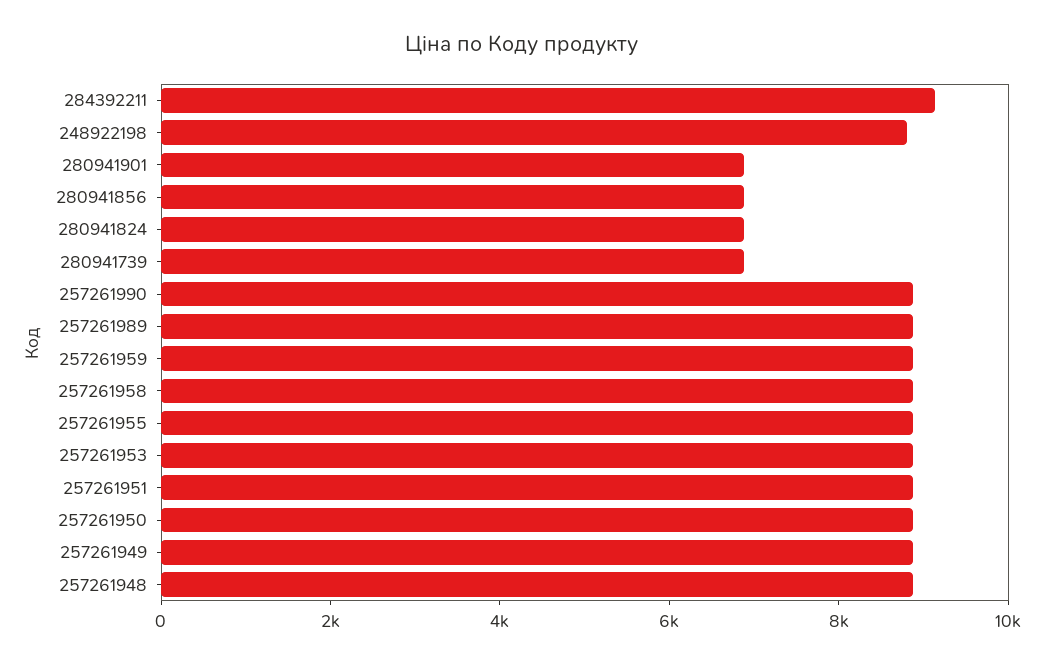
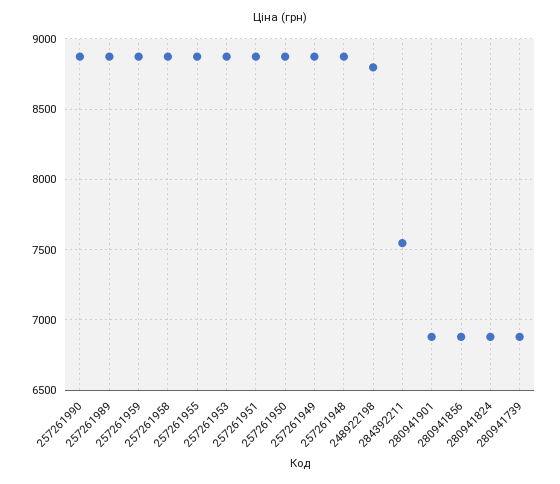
284392211: 9000 -> 7550

